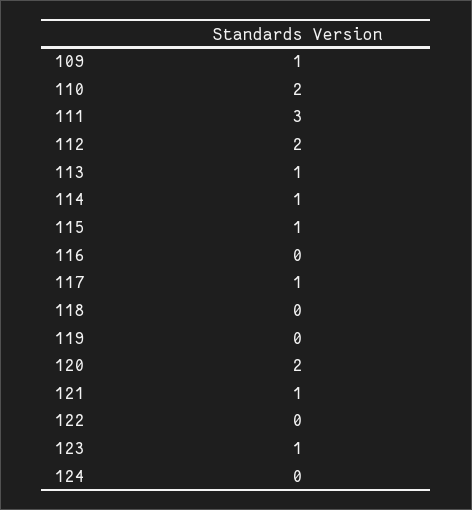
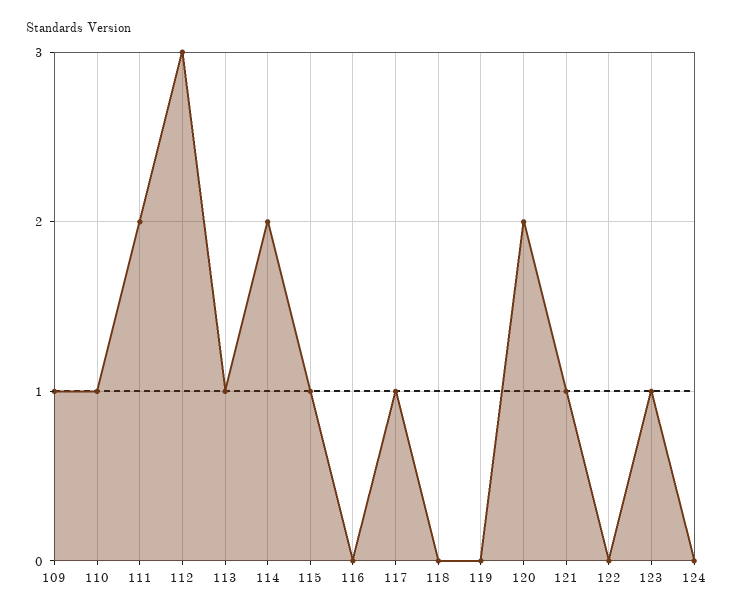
110: 2 -> 1
111: 3 -> 2
112: 2 -> 3
114: 1 -> 2

